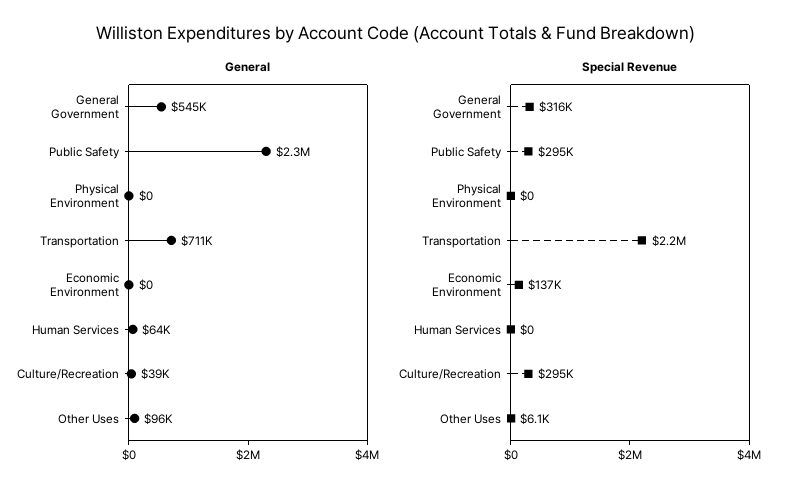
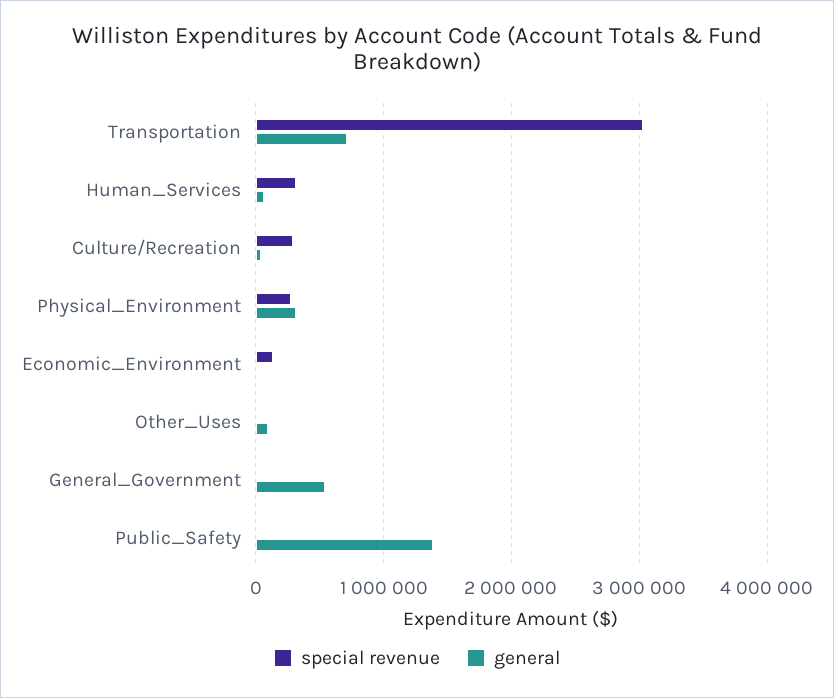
General, Public Safety: 2300000 -> 1400000
General, Physical Environment: 0 -> 300000
Special Revenue, General Government: 316000 -> 0
Special Revenue, Public Safety: 295000 -> 0
Special Revenue, Physical Environment: 0 -> 300000
Special Revenue, Transportation: 2200000 -> 3000000
Special Revenue, Human Services: 0 -> 300000

